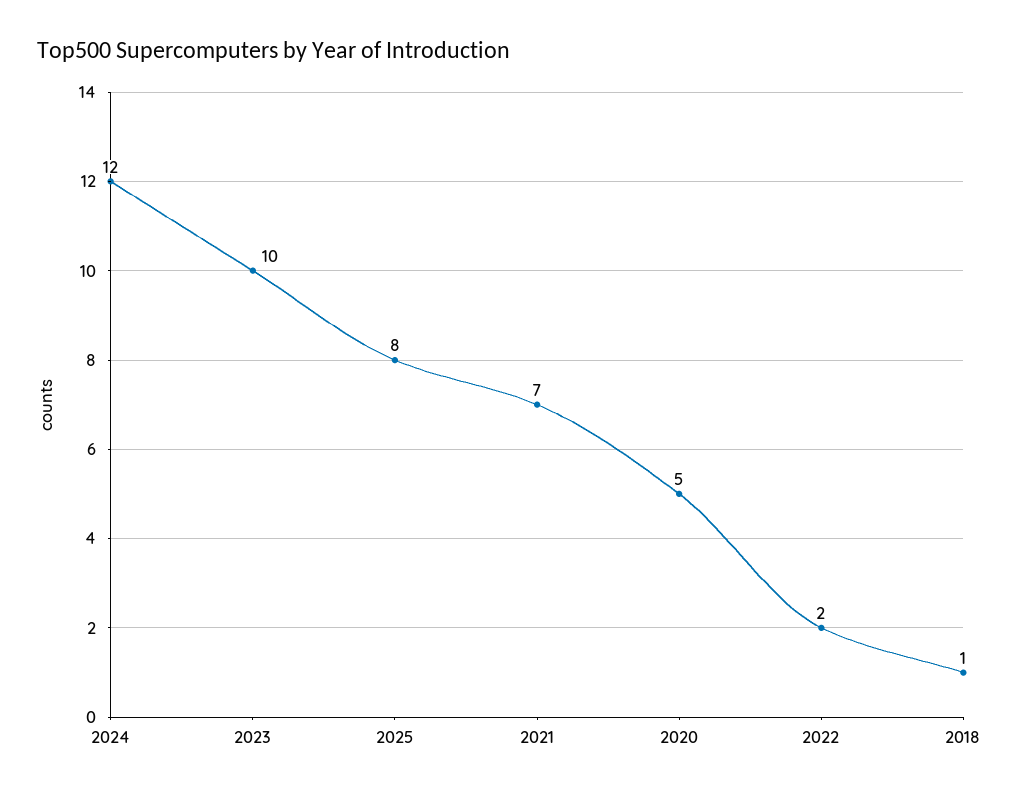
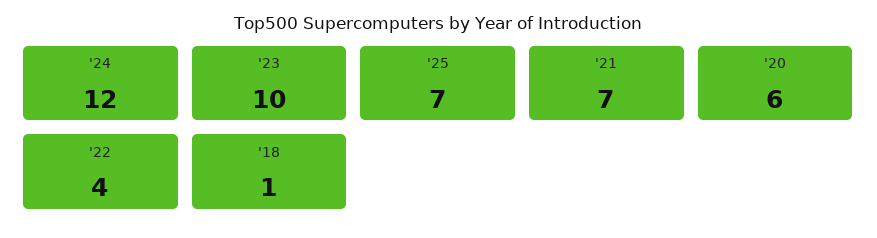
2025: 8 -> 7
2020: 5 -> 6
2022: 2 -> 4

